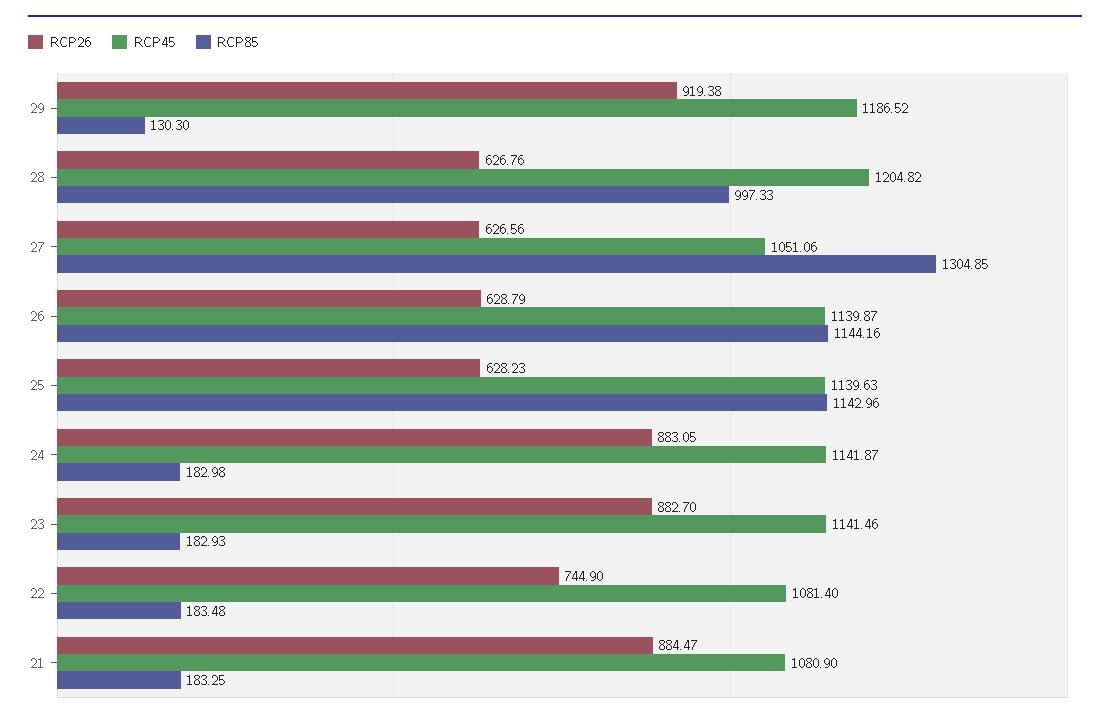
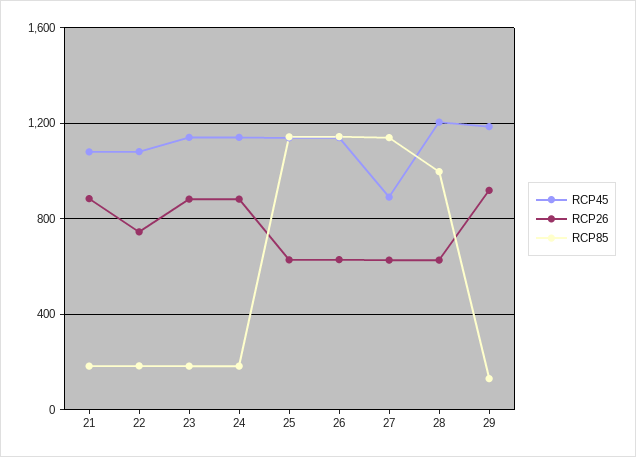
RCP45, 27: 1051.06 -> 900
RCP85, 27: 1304.85 -> 1150

